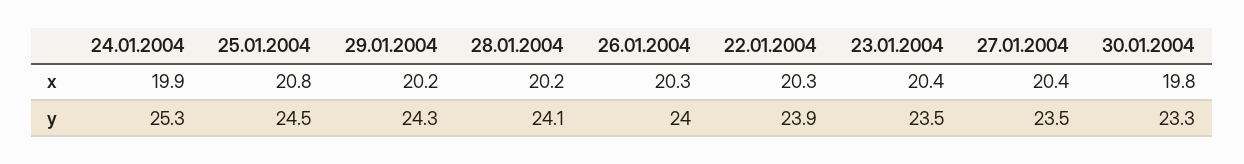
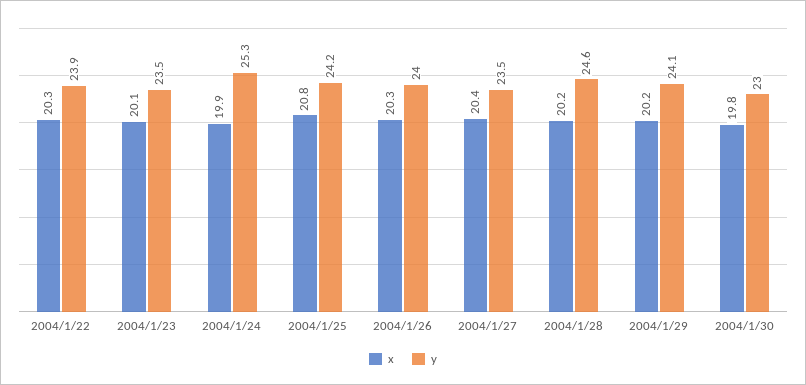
x, 23.01.2004: 20.4 -> 20.1
y, 25.01.2004: 24.5 -> 24.2
y, 29.01.2004: 24.3 -> 24.1
y, 28.01.2004: 24.1 -> 24.6
y, 30.01.2004: 23.3 -> 23

